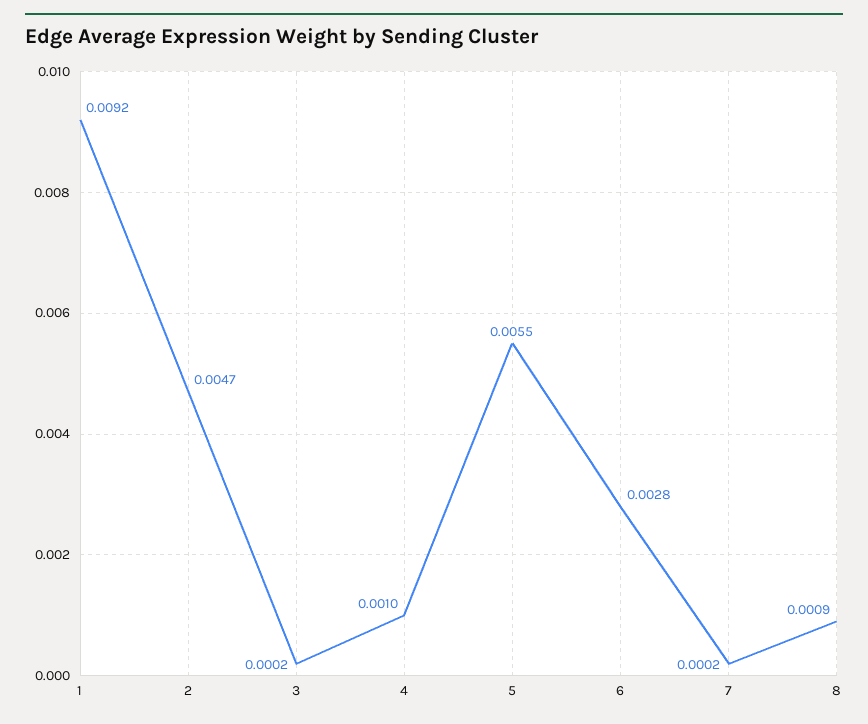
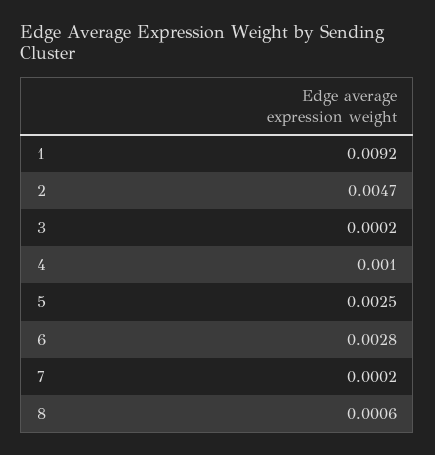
5: 0.0055 -> 0.0025
8: 0.0009 -> 0.0006

